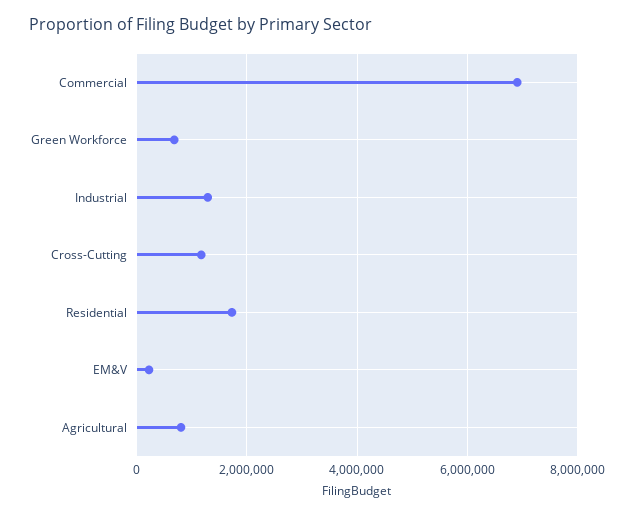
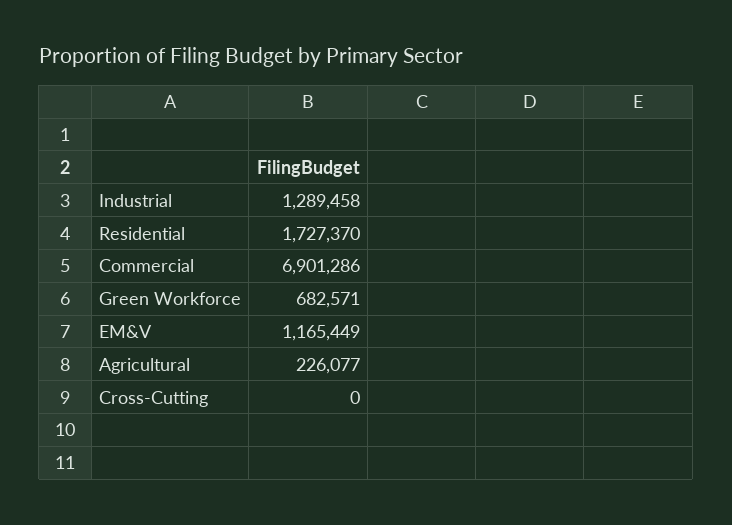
Cross-Cutting: 1200000 -> 0
EM&V: 200000 -> 1165449
Agricultural: 800000 -> 226077

